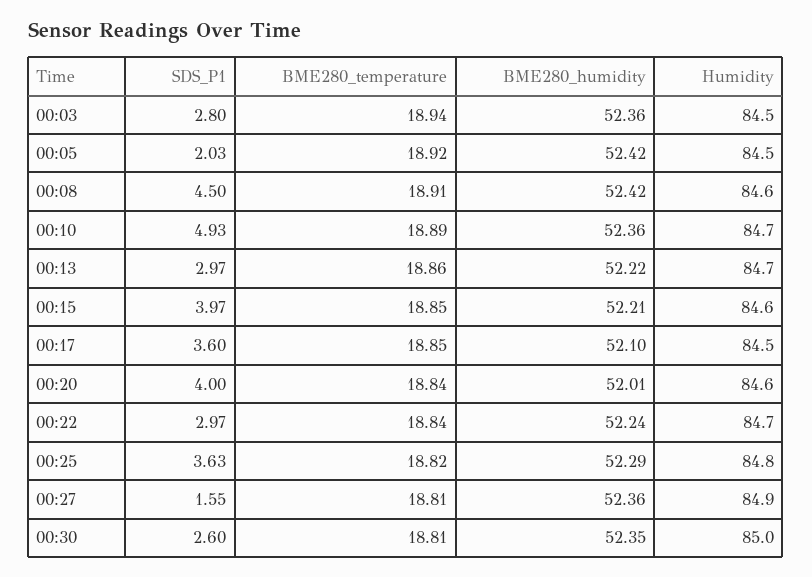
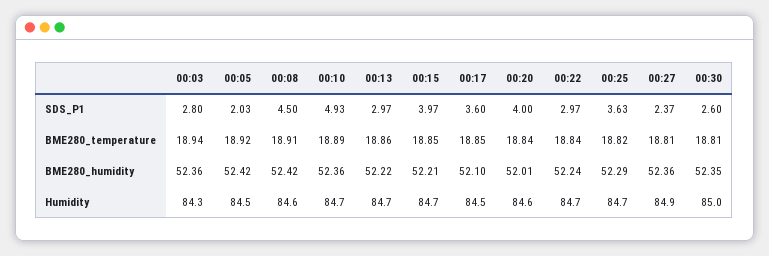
Humidity, 00:03: 84.5 -> 84.3
Humidity, 00:15: 84.6 -> 84.7
Humidity, 00:25: 84.8 -> 84.7
SDS_P1, 00:27: 1.55 -> 2.37

